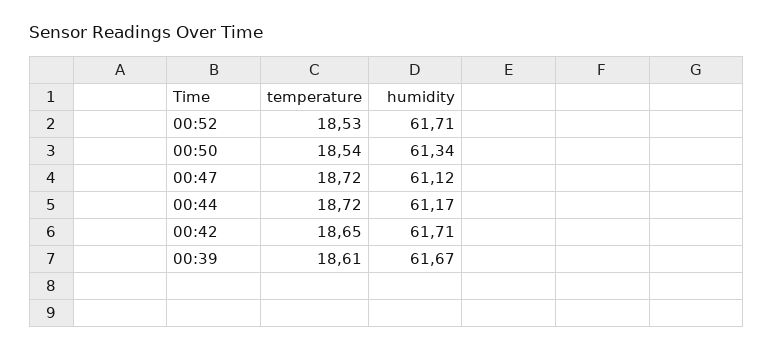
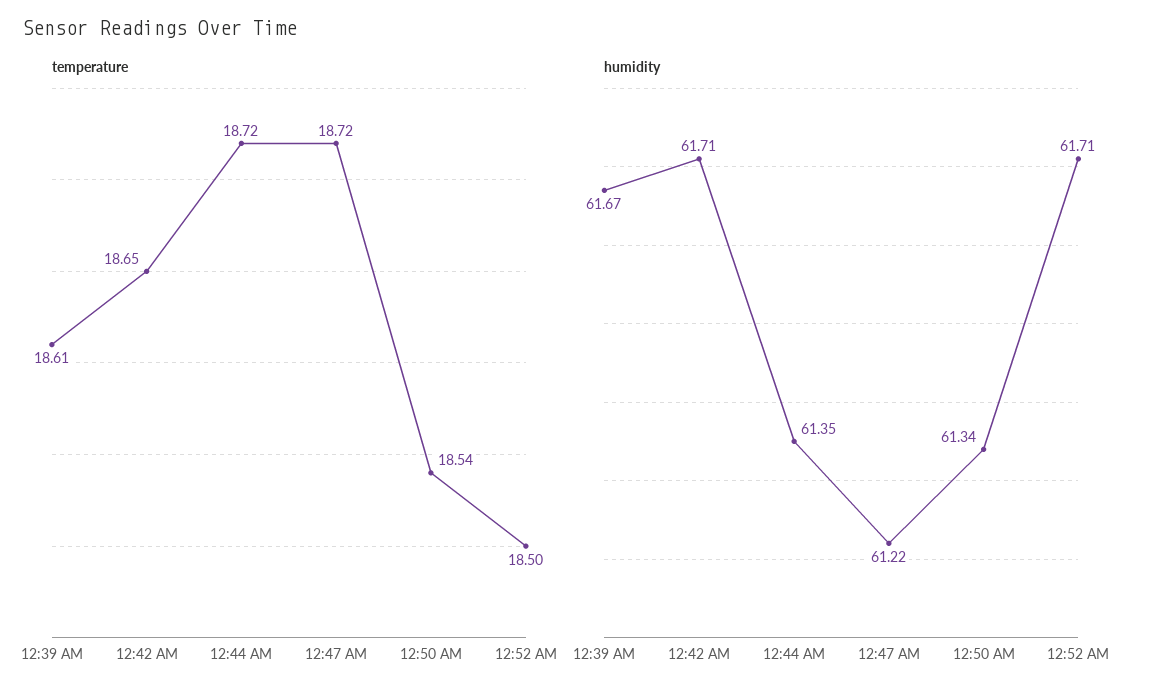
temperature, 00:52: 18.53 -> 18.5
humidity, 00:47: 61.12 -> 61.22
humidity, 00:44: 61.17 -> 61.35

